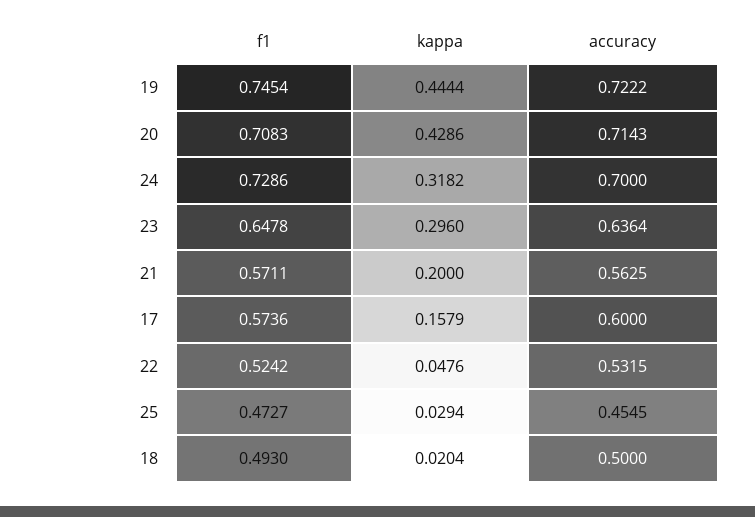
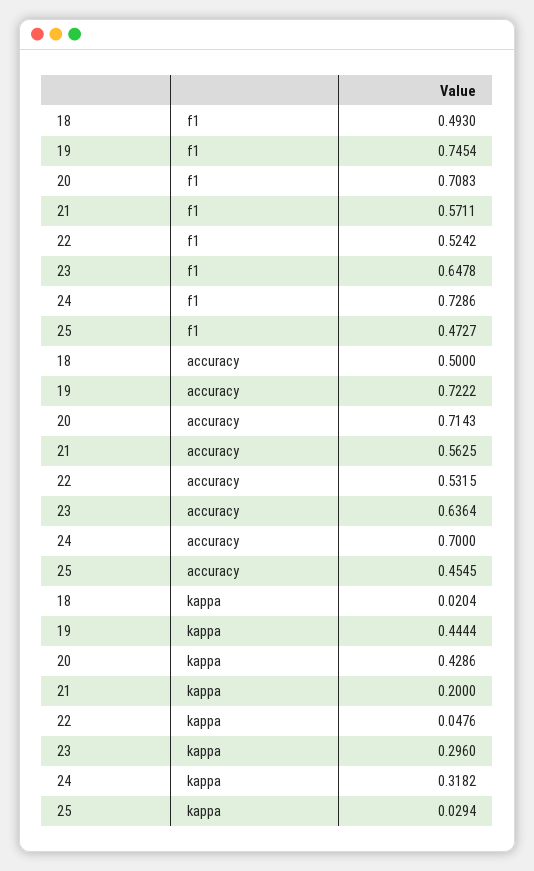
f1, 17: 0.5736 -> none
kappa, 17: 0.1579 -> none
accuracy, 17: 0.6 -> none

